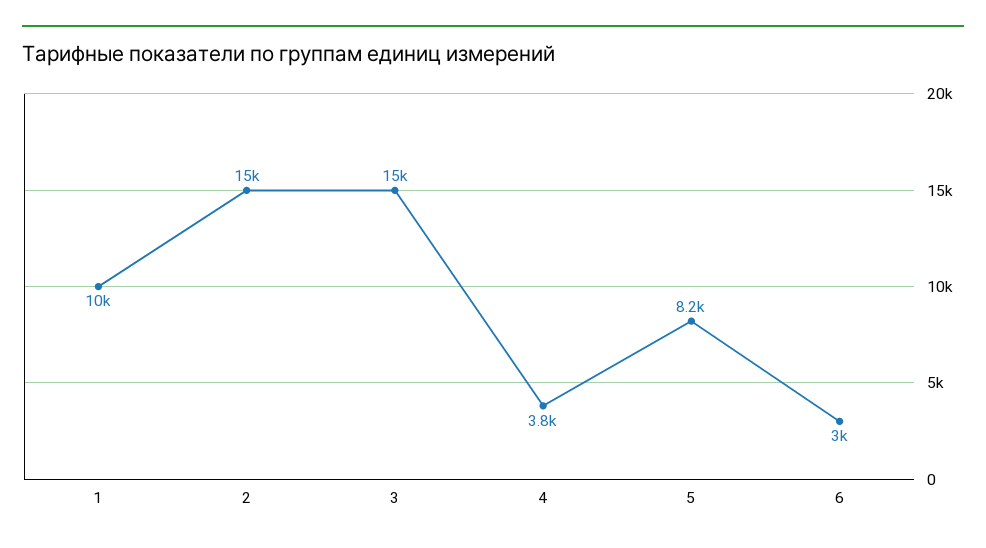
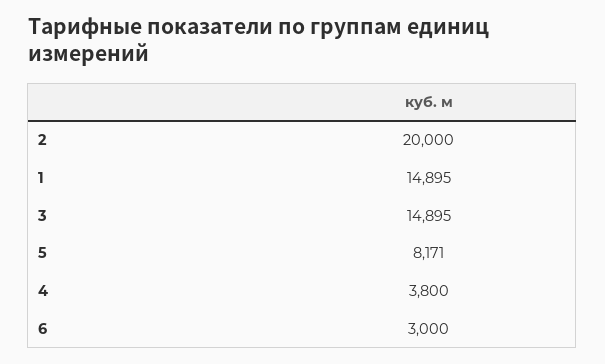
1: 10000 -> 14895
2: 15000 -> 20000

